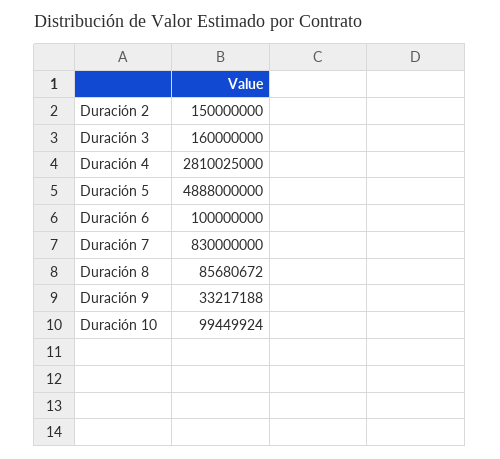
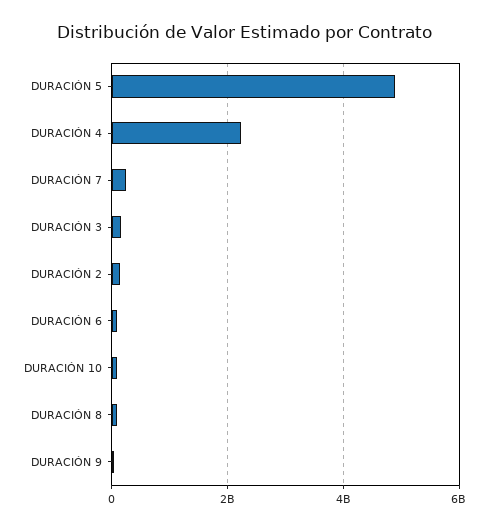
Duración 4: 2810025000 -> 2200000000
Duración 7: 830000000 -> 200000000

